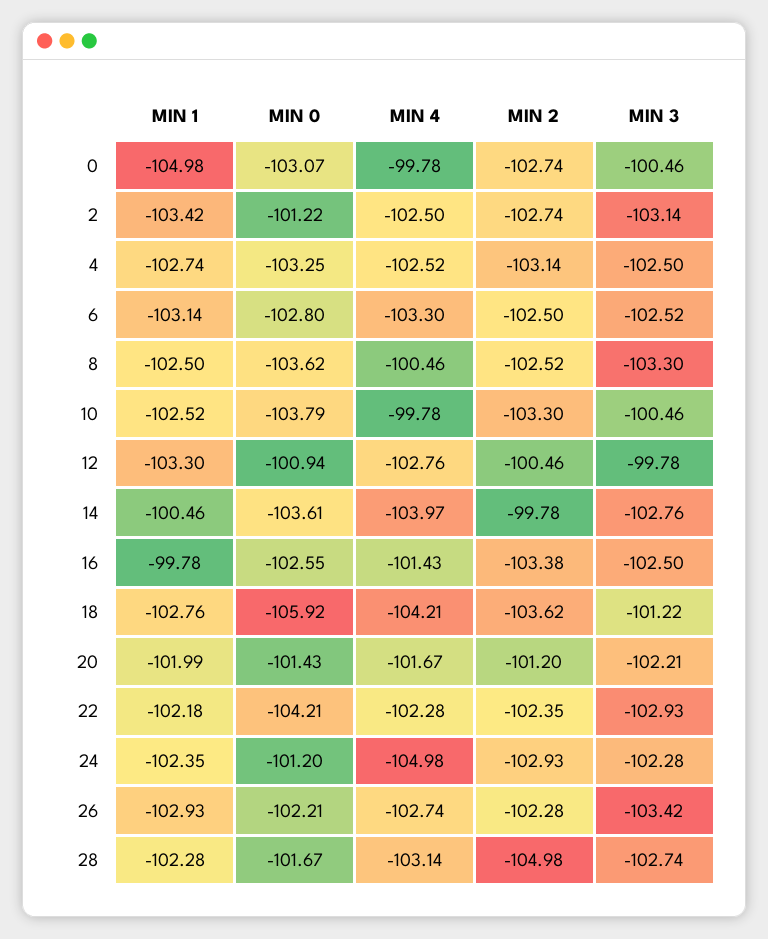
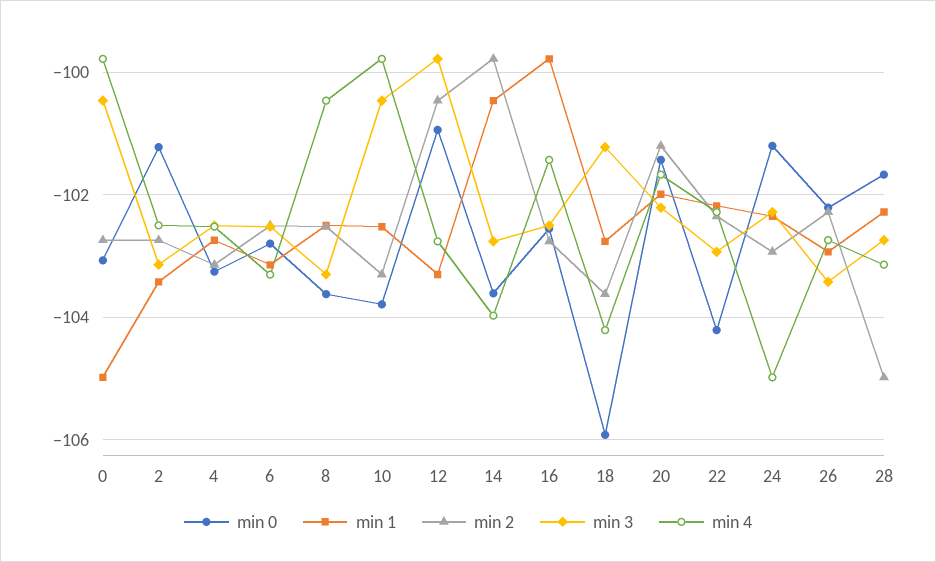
MIN 2, 16: -103.38 -> -102.8

